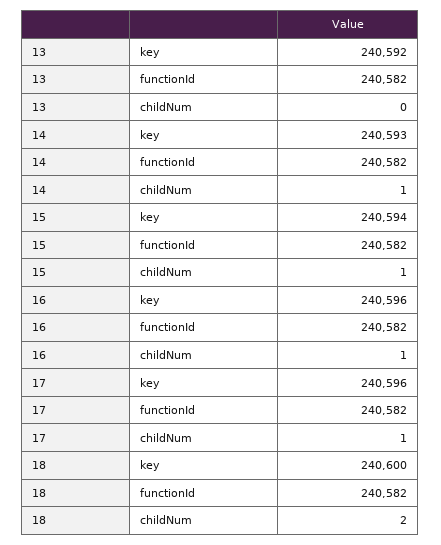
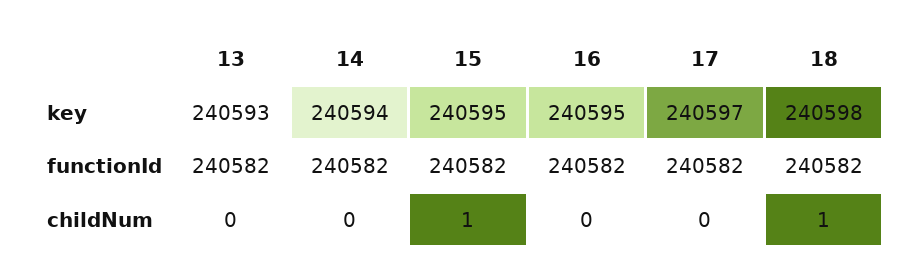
13, key: 240592 -> 240593
14, key: 240593 -> 240594
14, childNum: 1 -> 0
15, key: 240594 -> 240595
16, key: 240596 -> 240595
16, childNum: 1 -> 0
17, key: 240596 -> 240597
17, childNum: 1 -> 0
18, key: 240600 -> 240598
18, childNum: 2 -> 1

